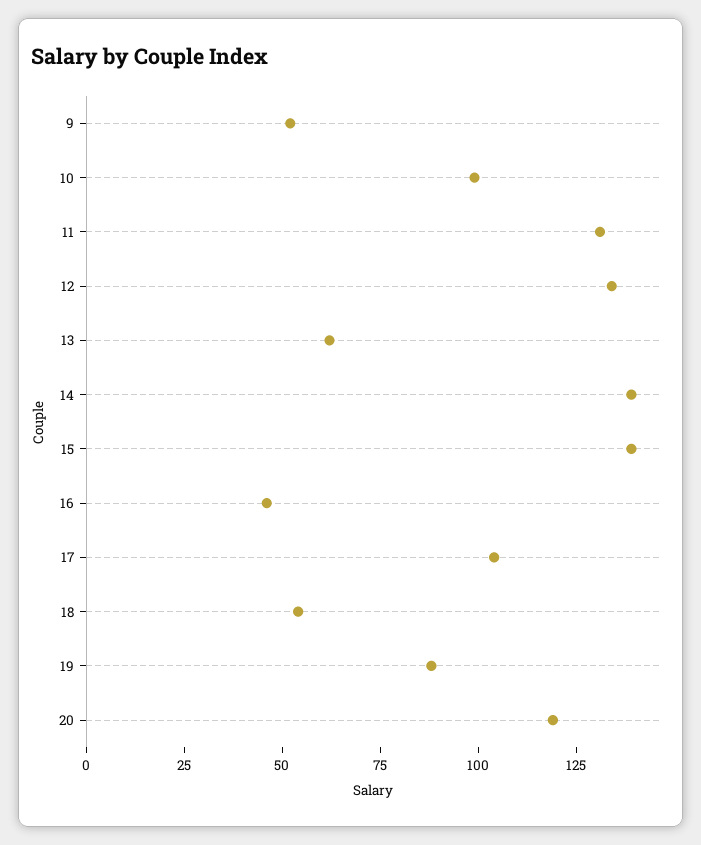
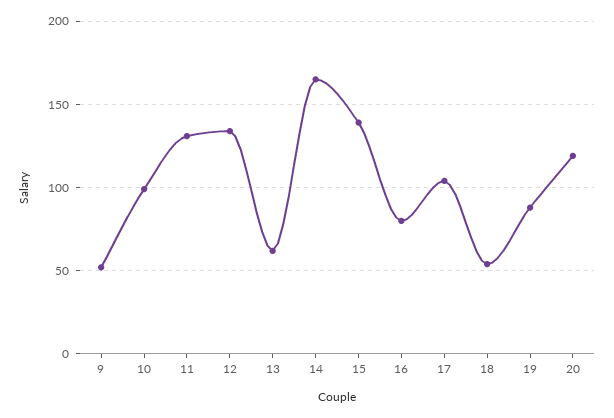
14: 140 -> 165
16: 45 -> 80

